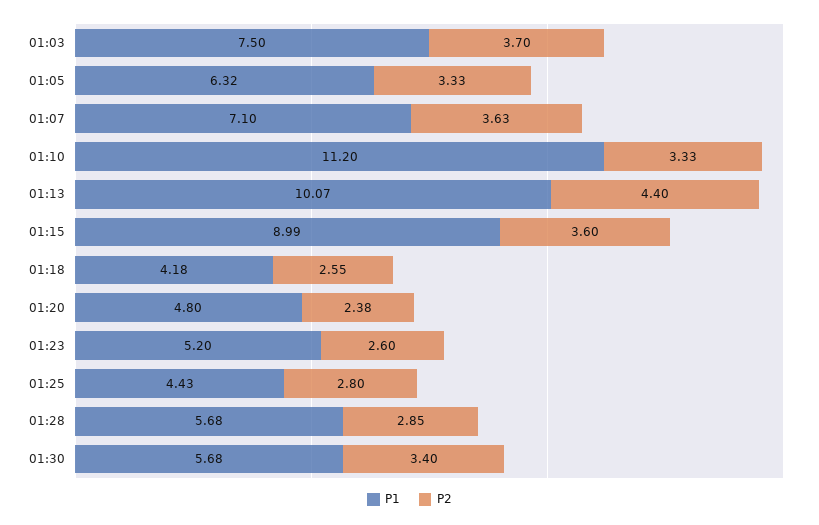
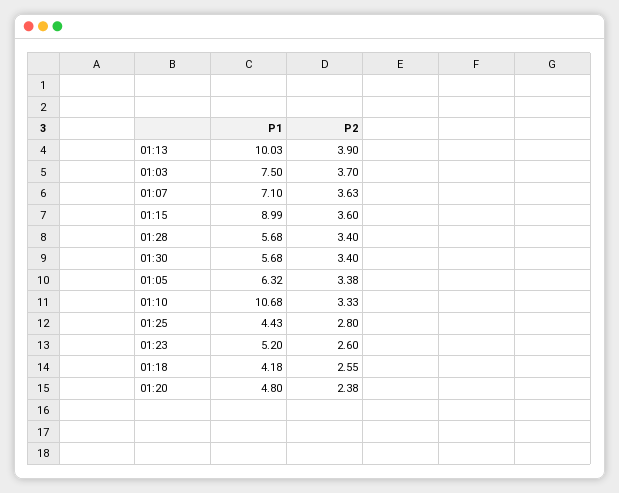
P2, 01:05: 3.33 -> 3.38
P1, 01:10: 11.2 -> 10.68
P1, 01:13: 10.07 -> 10.03
P2, 01:13: 4.4 -> 3.9
P2, 01:28: 2.85 -> 3.4

